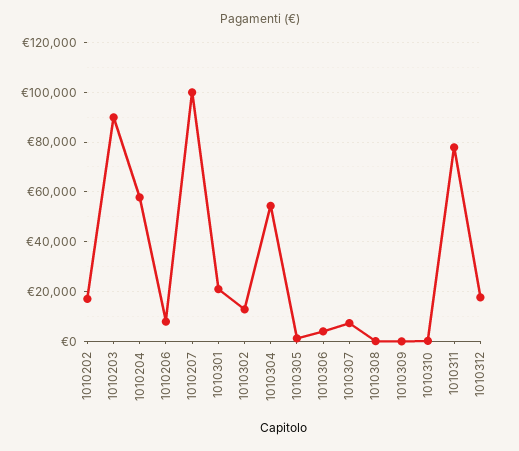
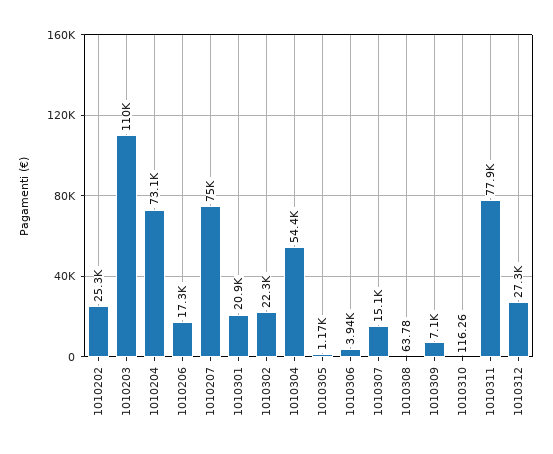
1010202: 17500 -> 25300
1010203: 90000 -> 110000
1010204: 57500 -> 73100
1010206: 7500 -> 17300
1010207: 100000 -> 75000
1010302: 12500 -> 22300
1010307: 7500 -> 15100
1010309: 0 -> 7100
1010312: 17500 -> 27300

